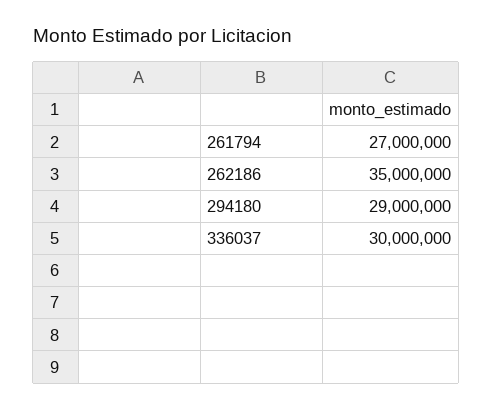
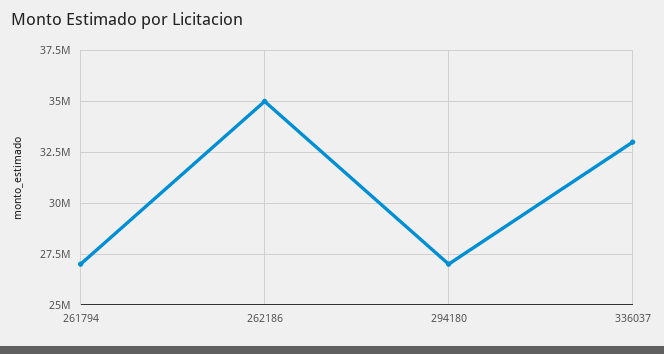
294180: 29000000 -> 27000000
336037: 30000000 -> 33000000

